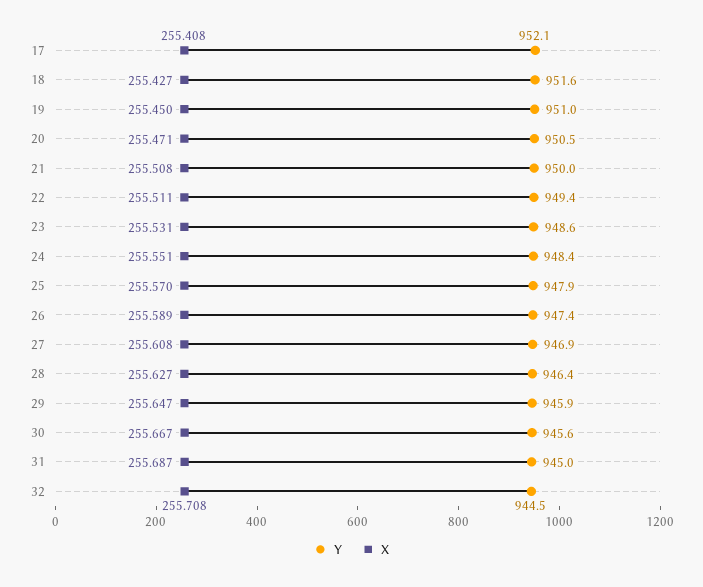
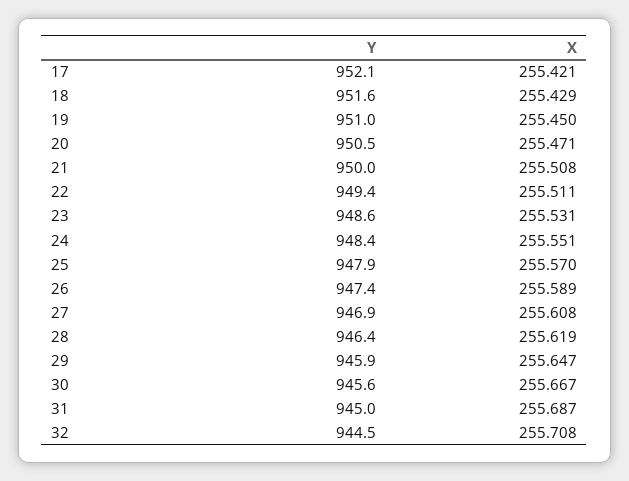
X, 17: 255.408 -> 255.421
X, 18: 255.427 -> 255.429
X, 28: 255.627 -> 255.619

